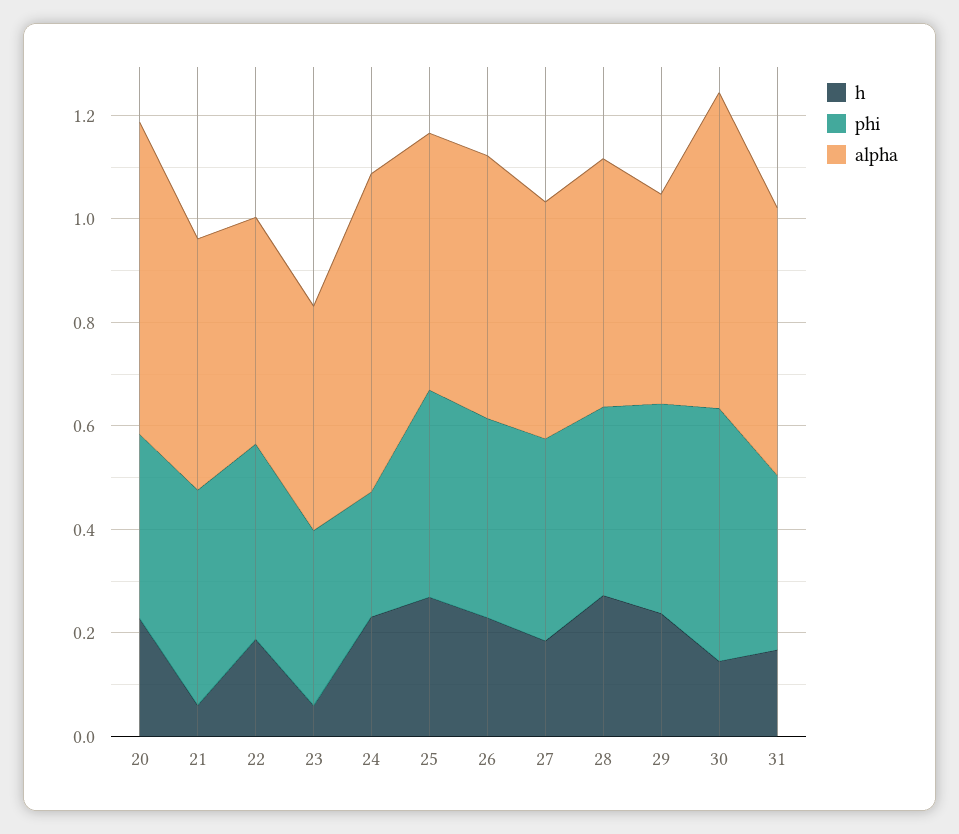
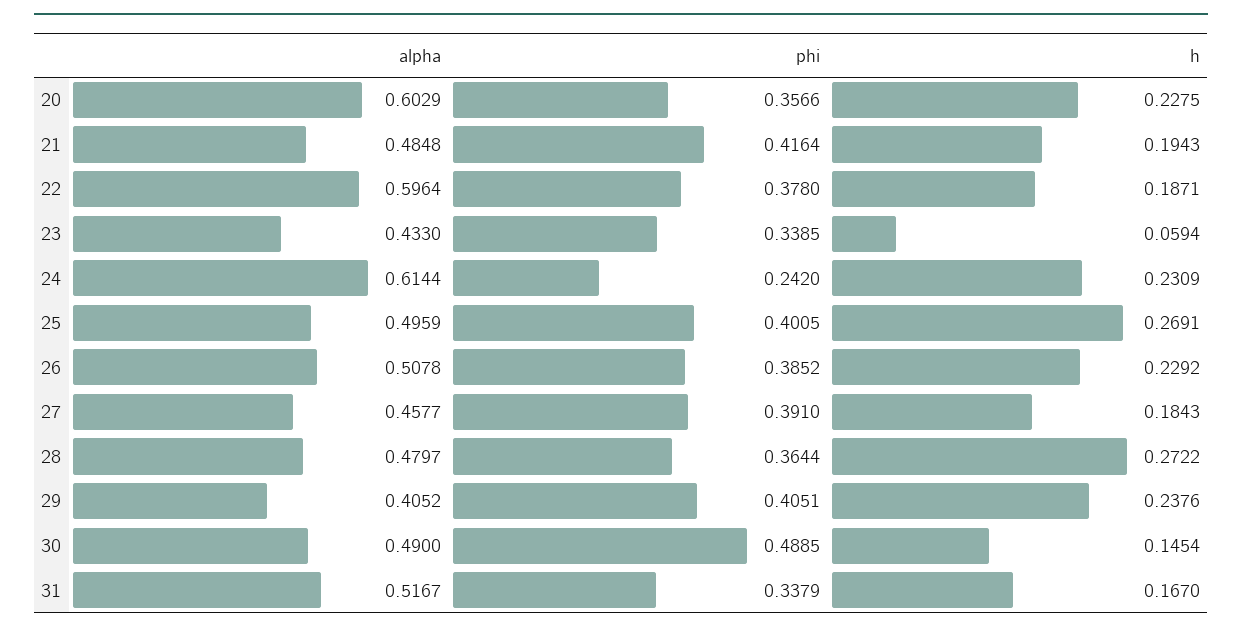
h, 21: 0.05 -> 0.1943
alpha, 22: 0.45 -> 0.5964
alpha, 30: 0.6 -> 0.49

